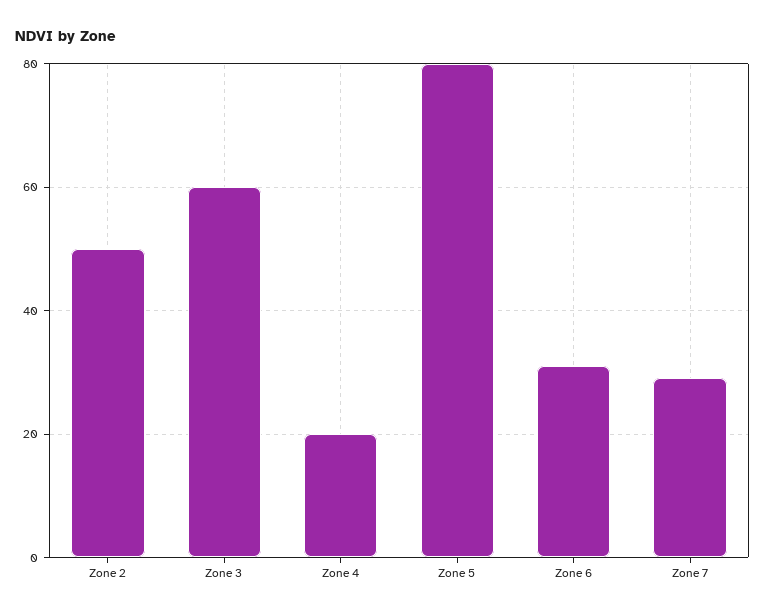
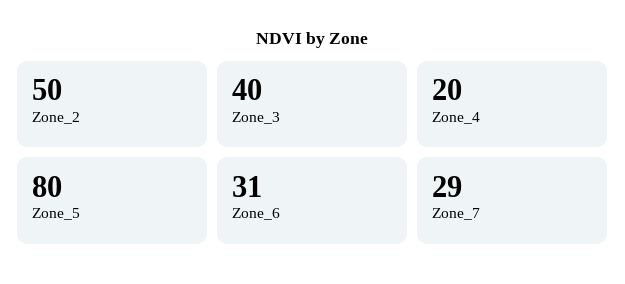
Zone 3: 60 -> 40

